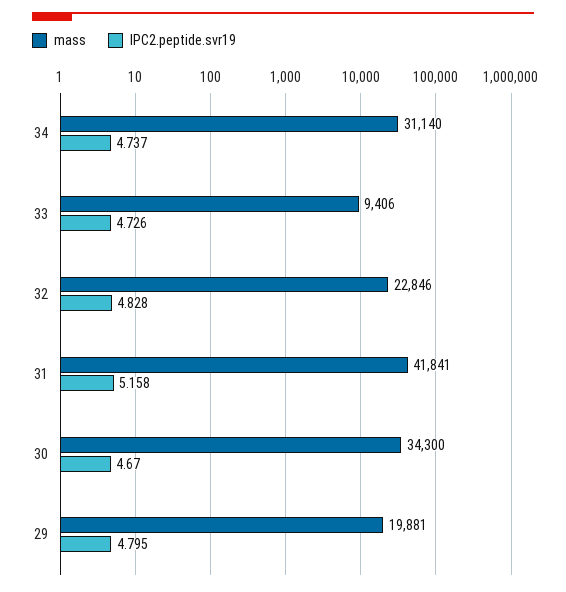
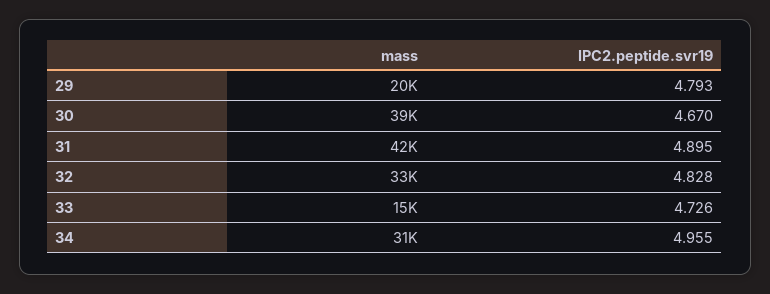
IPC2.peptide.svr19, 34: 4.737 -> 4.955
mass, 33: 9406 -> 15000
mass, 32: 22846 -> 33000
IPC2.peptide.svr19, 31: 5.158 -> 4.895
mass, 30: 34300 -> 39000
IPC2.peptide.svr19, 29: 4.795 -> 4.793

